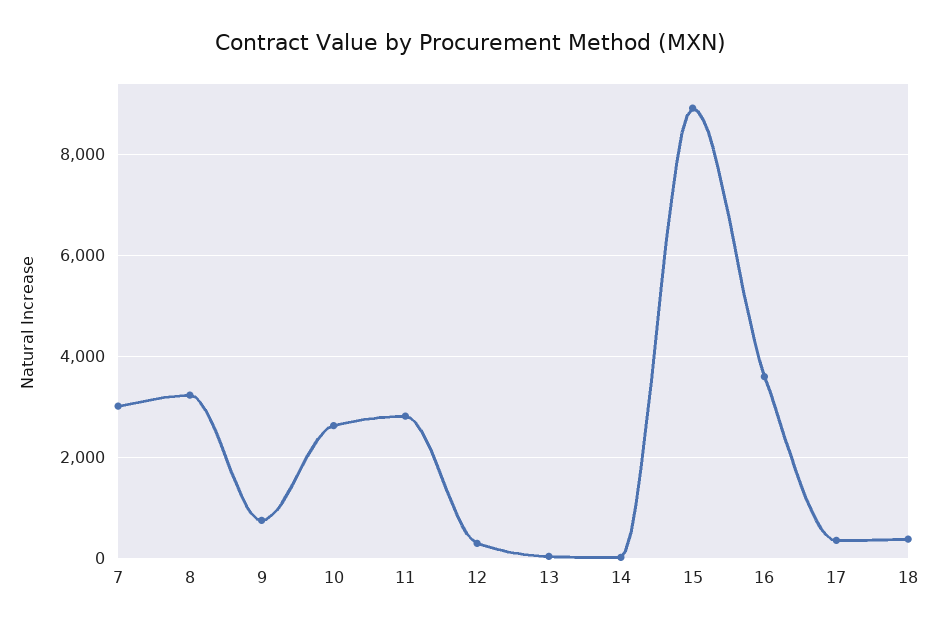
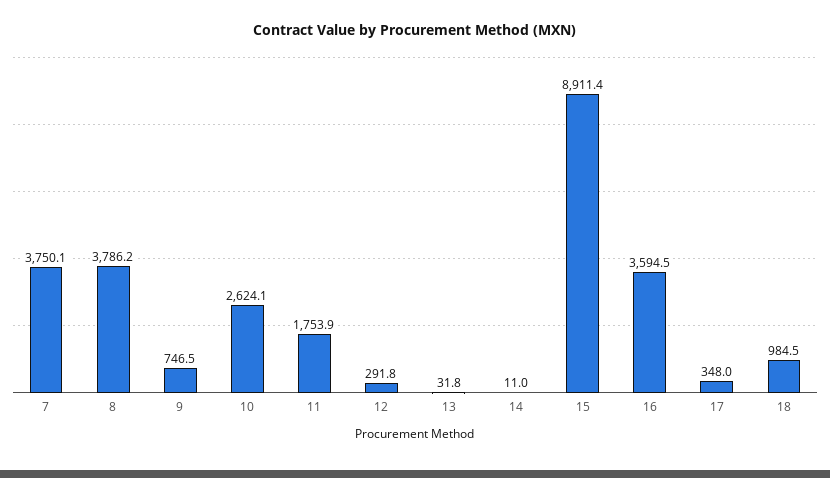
7: 3000 -> 3750.1
8: 3200 -> 3786.2
11: 2800 -> 1753.9
18: 400 -> 984.5

